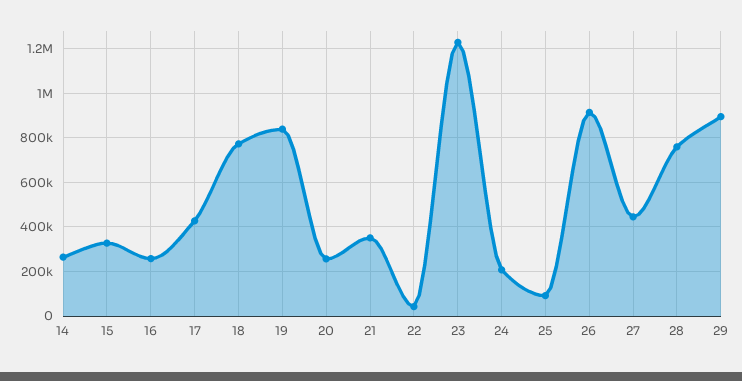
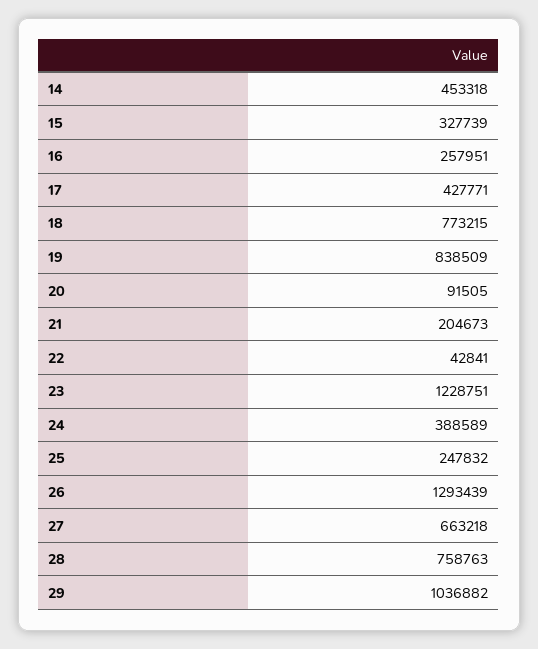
14: 250000 -> 453318
20: 250000 -> 91505
21: 350000 -> 204673
24: 200000 -> 388589
25: 100000 -> 247832
26: 900000 -> 1293439
27: 450000 -> 663218
29: 900000 -> 1036882

